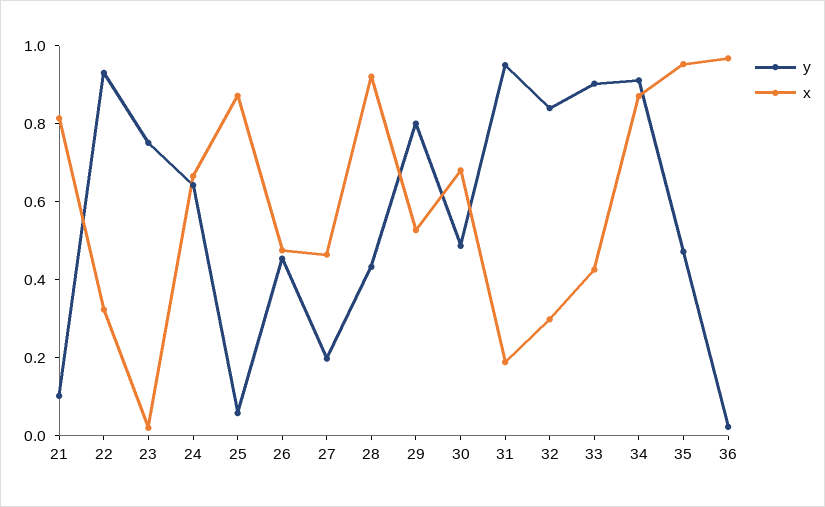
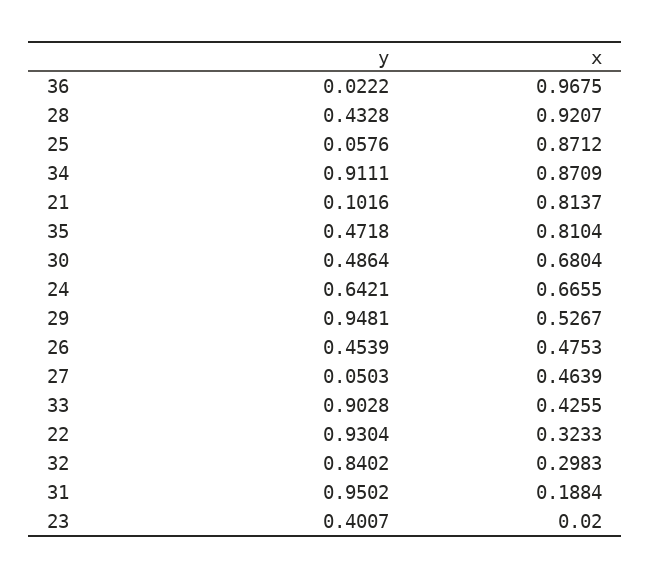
y, 23: 0.75 -> 0.4007
y, 27: 0.2 -> 0.0503
y, 29: 0.8 -> 0.9481
x, 35: 0.95 -> 0.8104

